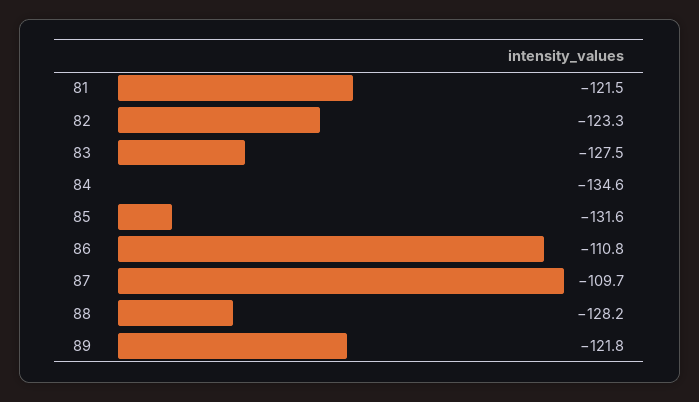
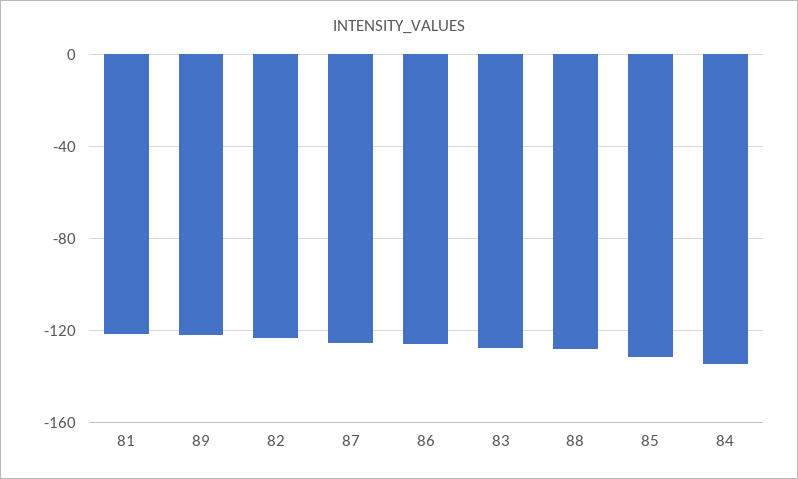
86: -110.8 -> -125
87: -109.7 -> -125

